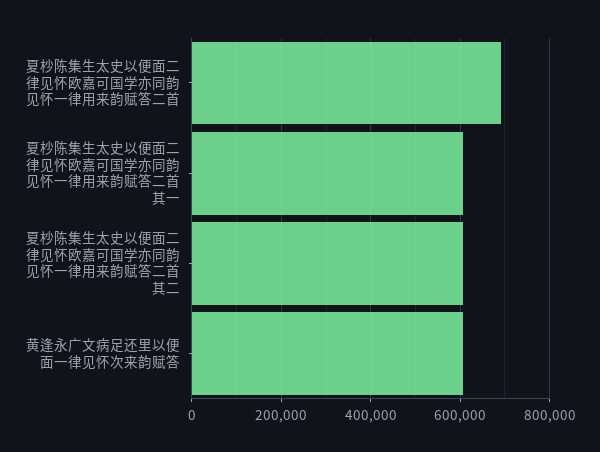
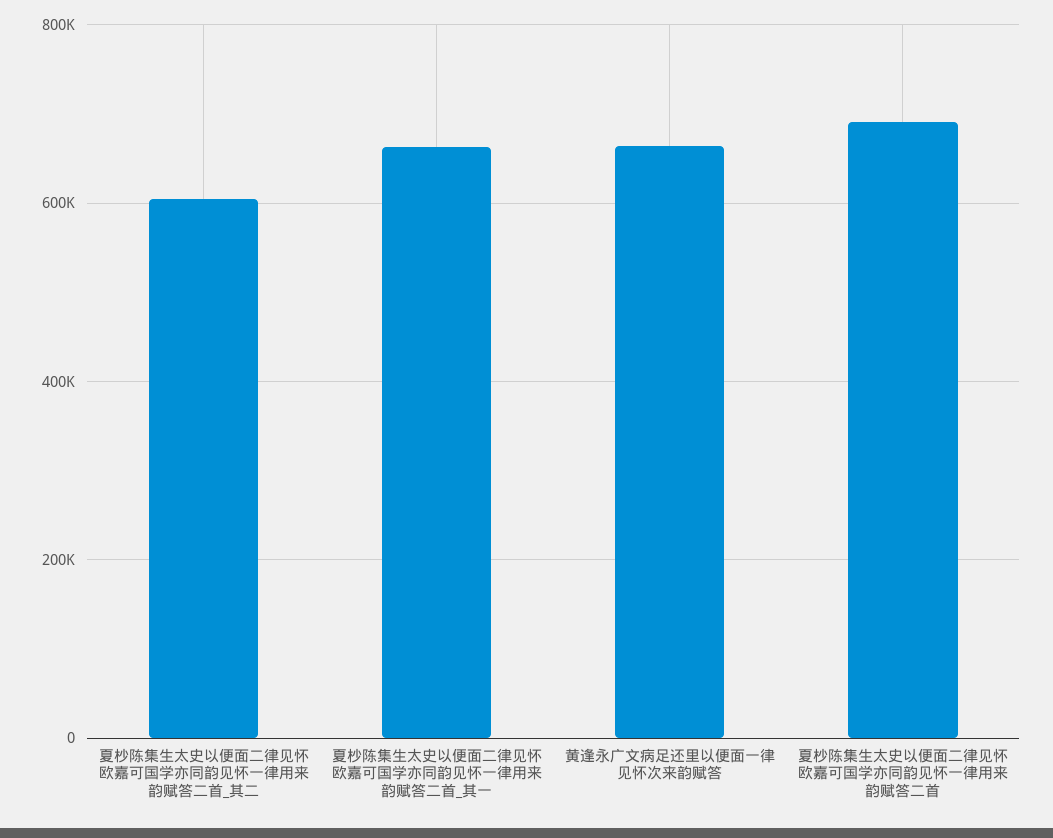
夏杪陈集生太史以便面二律见怀欧嘉可国学亦同韵见怀一律用来韵赋答二首 其一: 600000 -> 660000
黄逢永广文病足还里以便面一律见怀次来韵赋答: 600000 -> 660000

